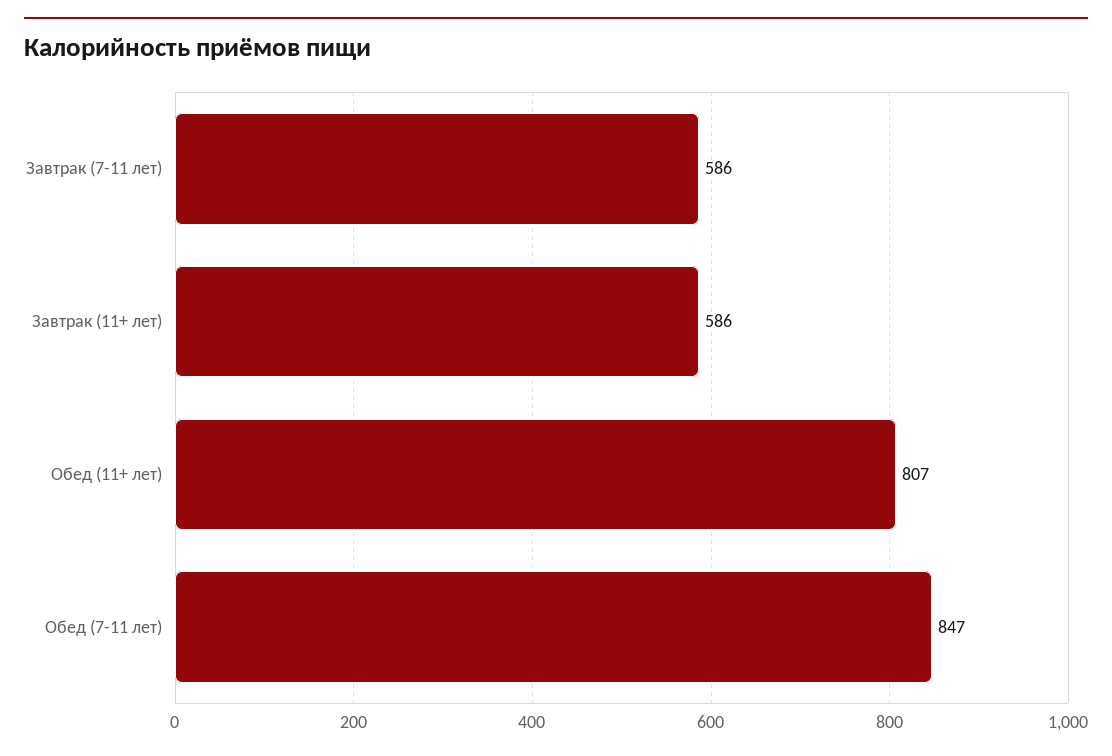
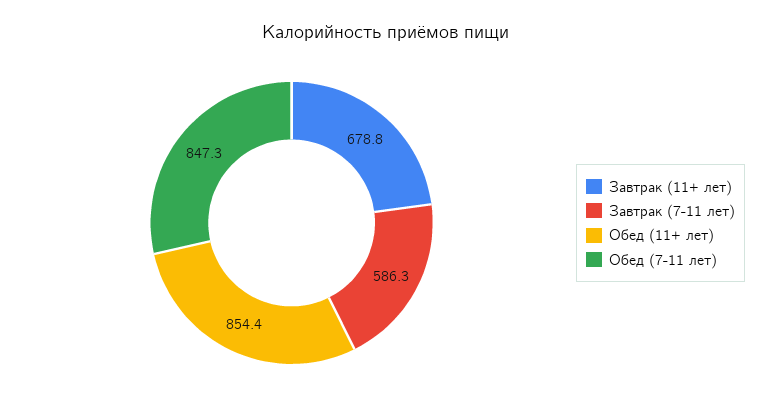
Завтрак (11+ лет): 586 -> 678.8
Обед (11+ лет): 807 -> 854.4

